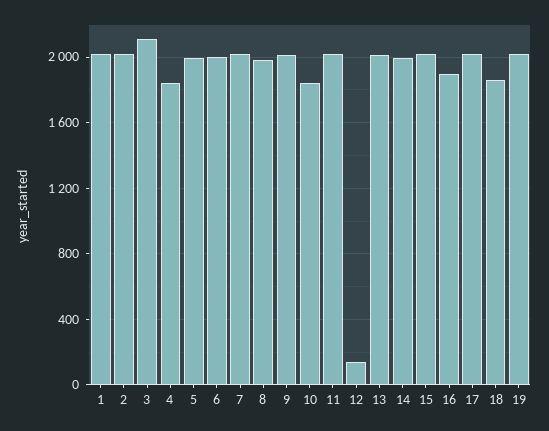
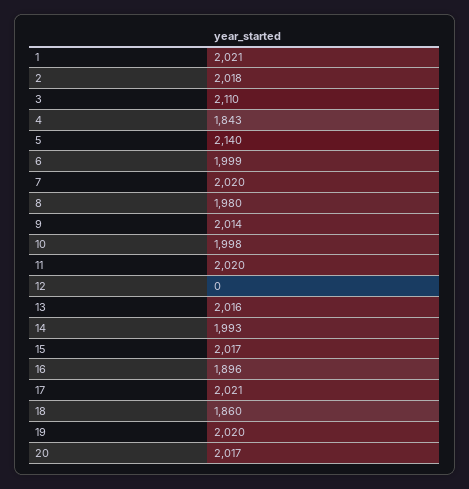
5: 2000 -> 2140
10: 1850 -> 1998
12: 150 -> 0
20: none -> 2017

